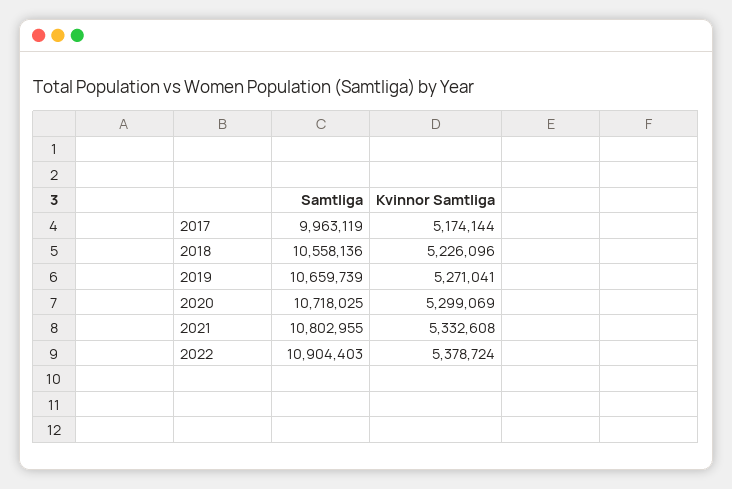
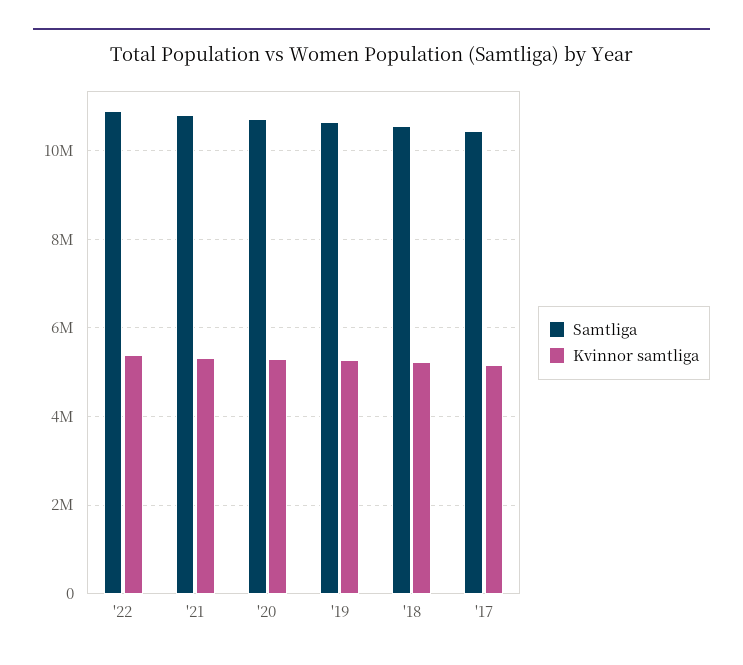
Samtliga, 2017: 9963119 -> 10400000

